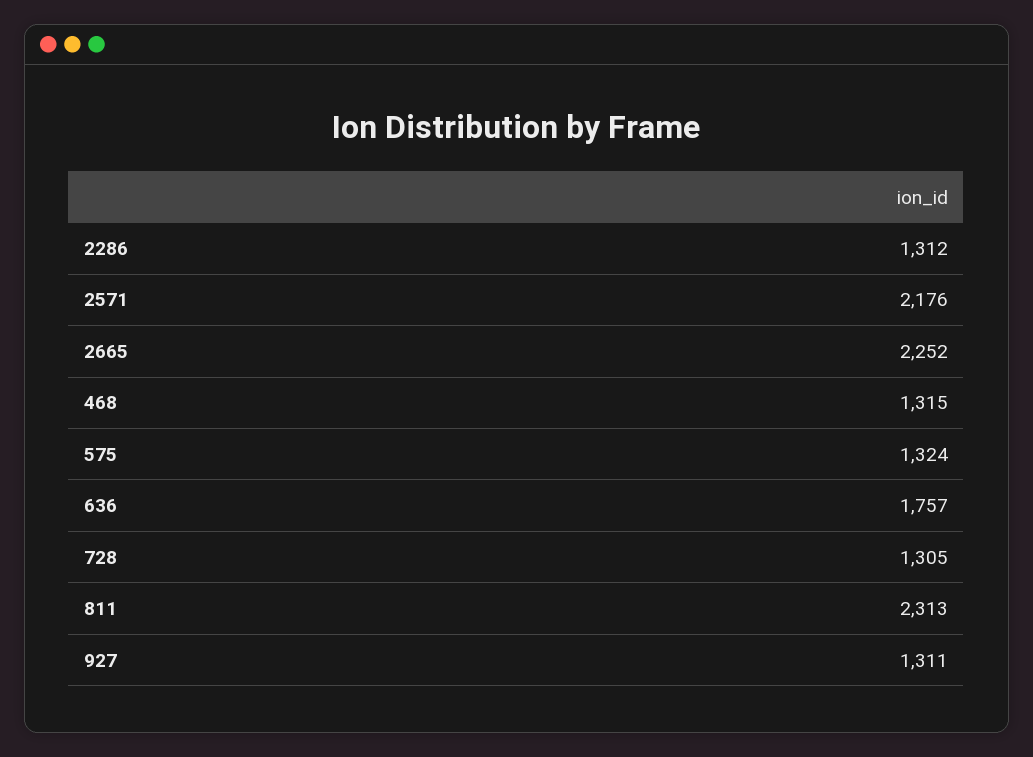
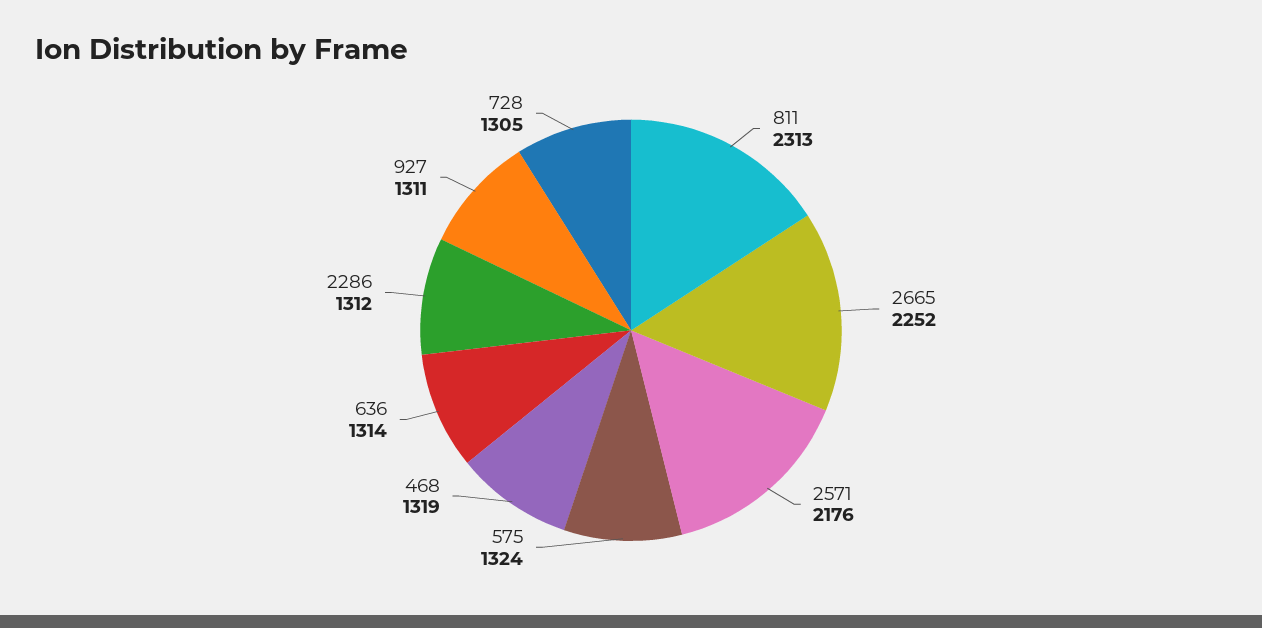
468: 1315 -> 1319
636: 1757 -> 1314

